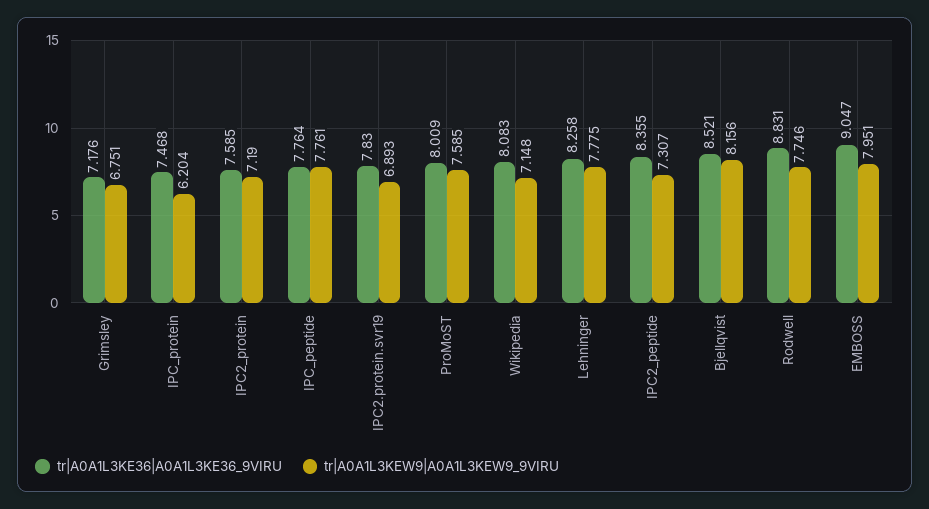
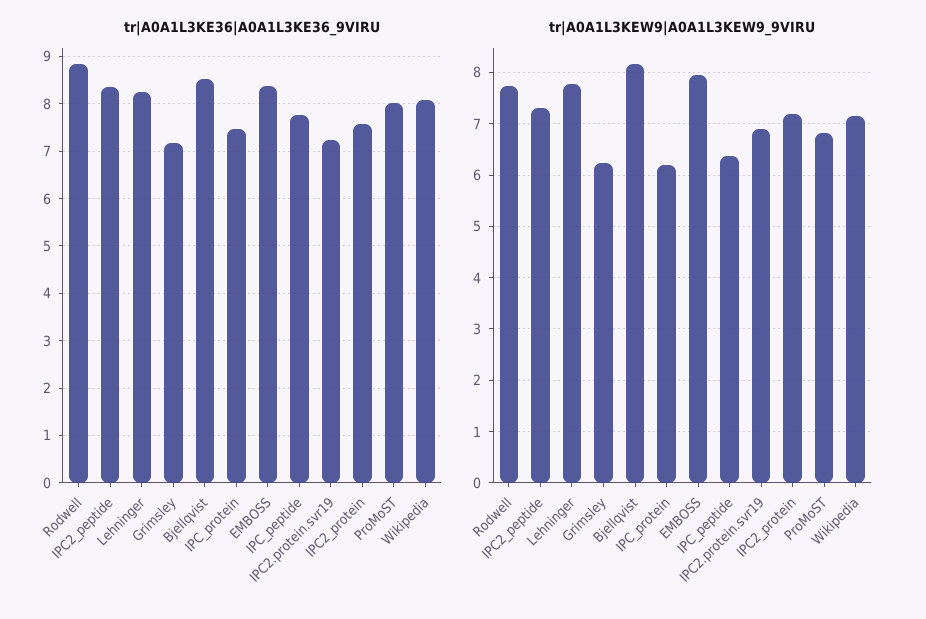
tr|A0A1L3KEW9|A0A1L3KEW9_9VIRU, Grimsley: 6.751 -> 6.2
tr|A0A1L3KEW9|A0A1L3KEW9_9VIRU, IPC_peptide: 7.761 -> 6.4
tr|A0A1L3KE36|A0A1L3KE36_9VIRU, IPC2.protein.svr19: 7.83 -> 7.2
tr|A0A1L3KEW9|A0A1L3KEW9_9VIRU, ProMoST: 7.585 -> 6.8
tr|A0A1L3KE36|A0A1L3KE36_9VIRU, EMBOSS: 9.047 -> 8.4

